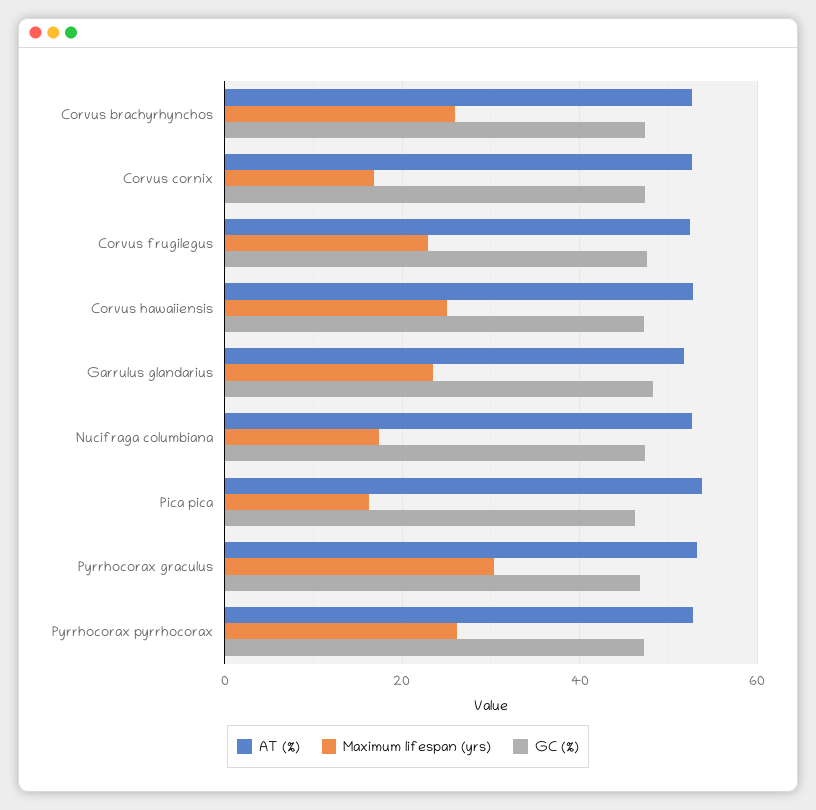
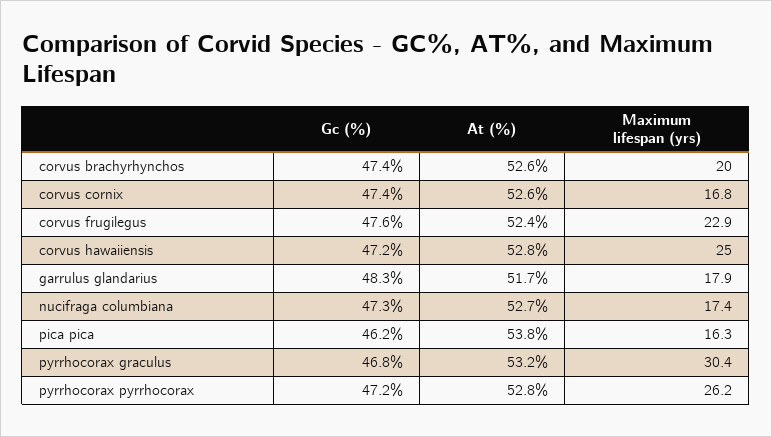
Maximum lifespan (yrs), Corvus brachyrhynchos: 26 -> 20
Maximum lifespan (yrs), Garrulus glandarius: 24 -> 17.9

